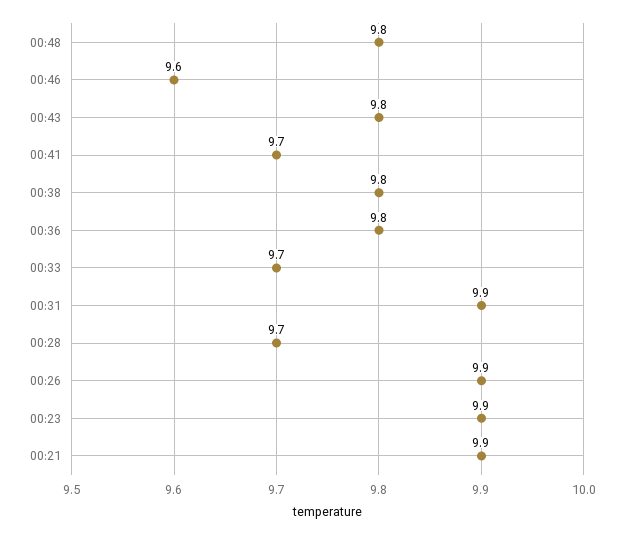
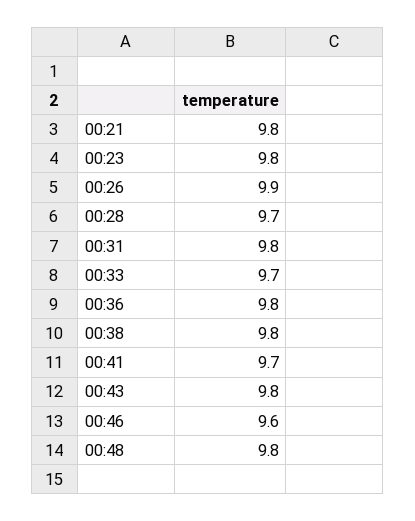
00:31: 9.9 -> 9.8
00:23: 9.9 -> 9.8
00:21: 9.9 -> 9.8

